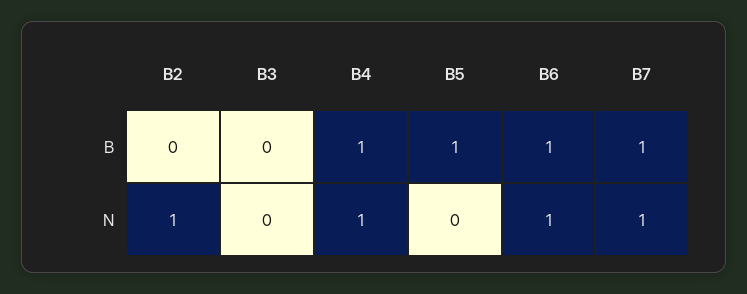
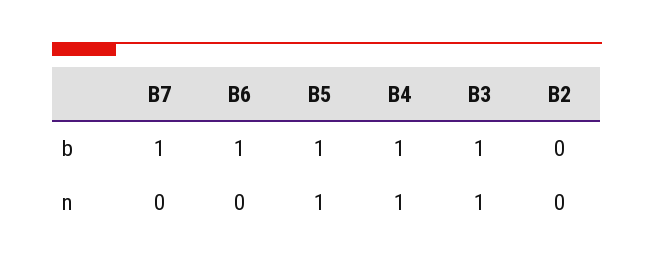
B3, B: 0 -> 1
B2, N: 1 -> 0
B3, N: 0 -> 1
B5, N: 0 -> 1
B6, N: 1 -> 0
B7, N: 1 -> 0

